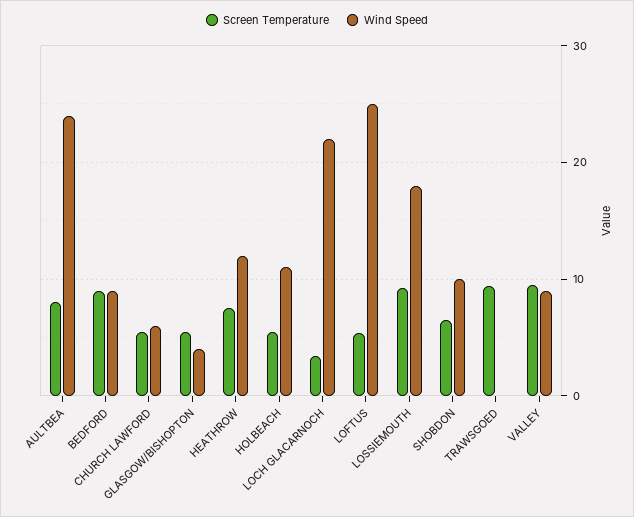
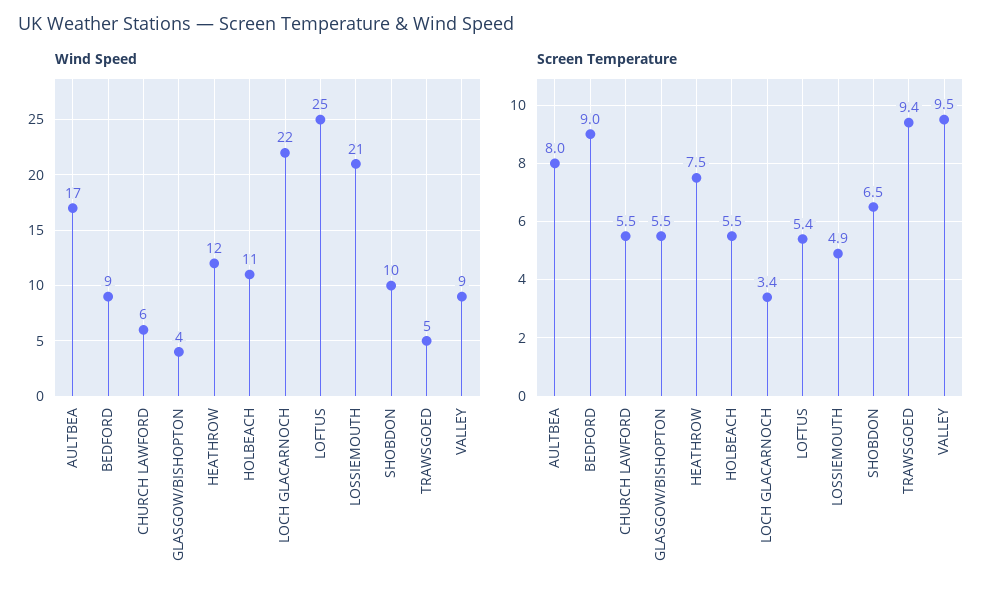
Wind Speed, AULTBEA: 24 -> 17
Screen Temperature, LOSSIEMOUTH: 9 -> 4.9
Wind Speed, LOSSIEMOUTH: 18 -> 21
Wind Speed, TRAWSGOED: 0 -> 5

